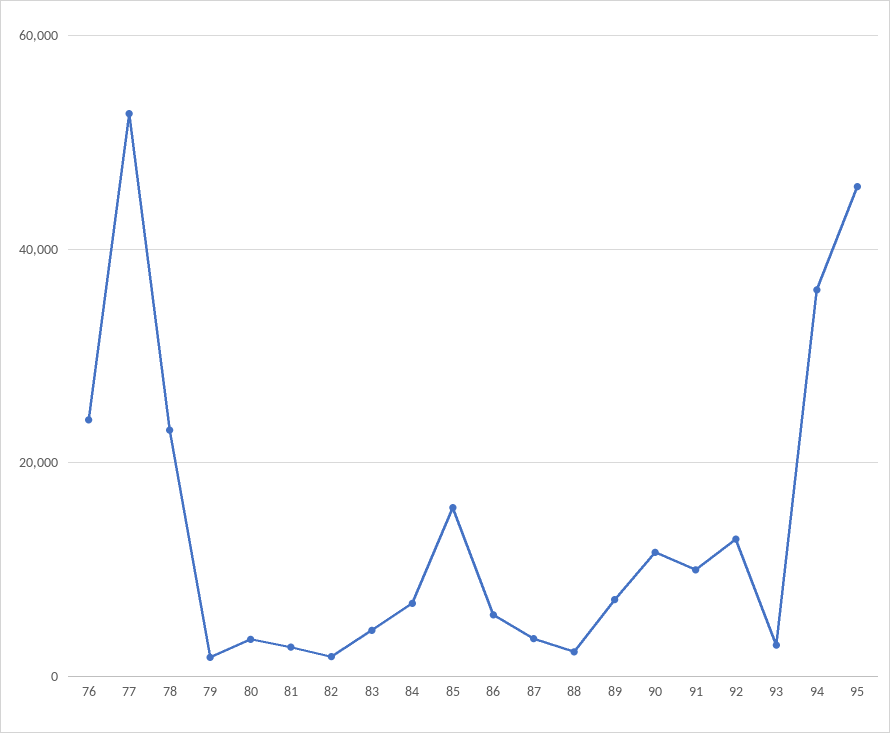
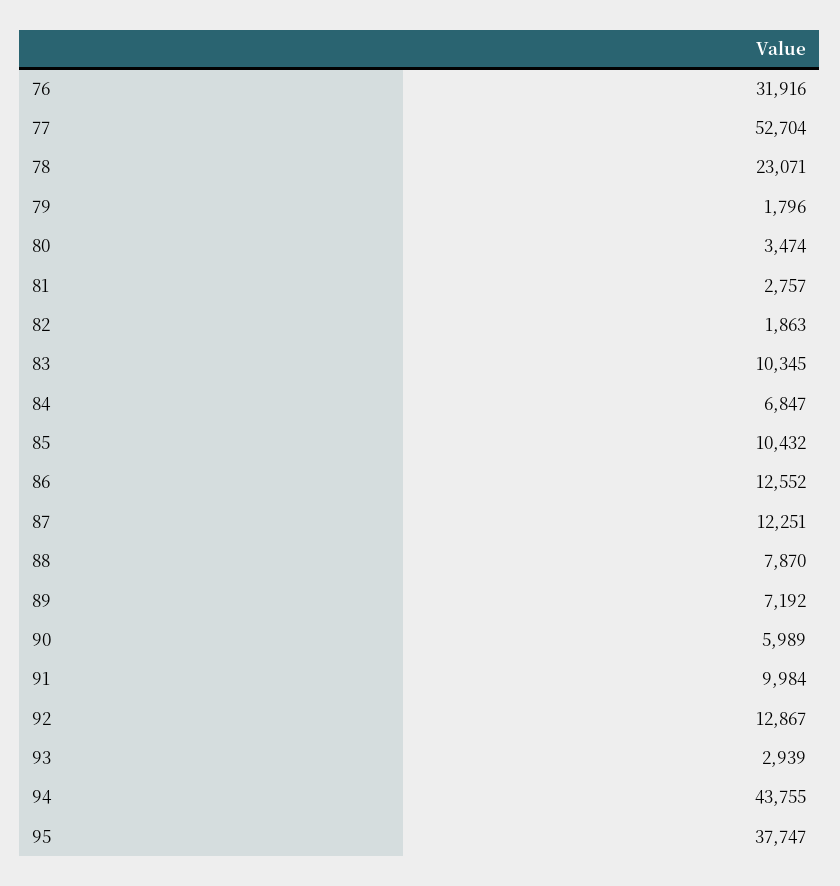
76: 24000 -> 31916
83: 4000 -> 10345
85: 16000 -> 10432
86: 6000 -> 12552
87: 4000 -> 12251
88: 2000 -> 7870
90: 12000 -> 5989
94: 36000 -> 43755
95: 46000 -> 37747

